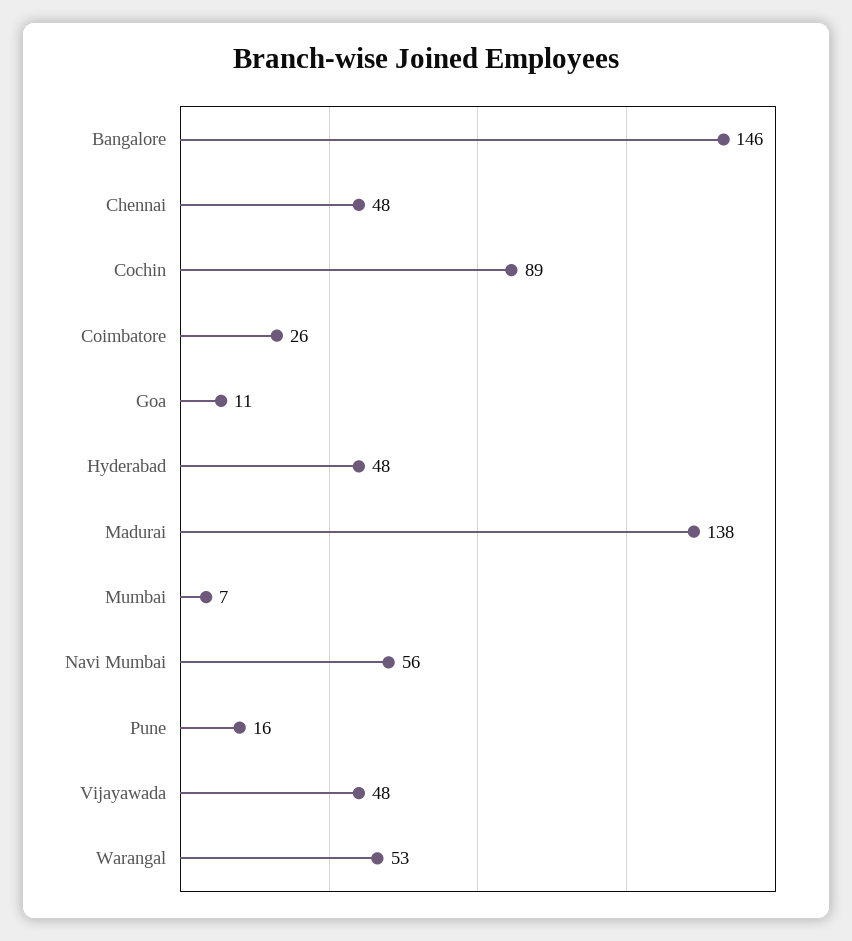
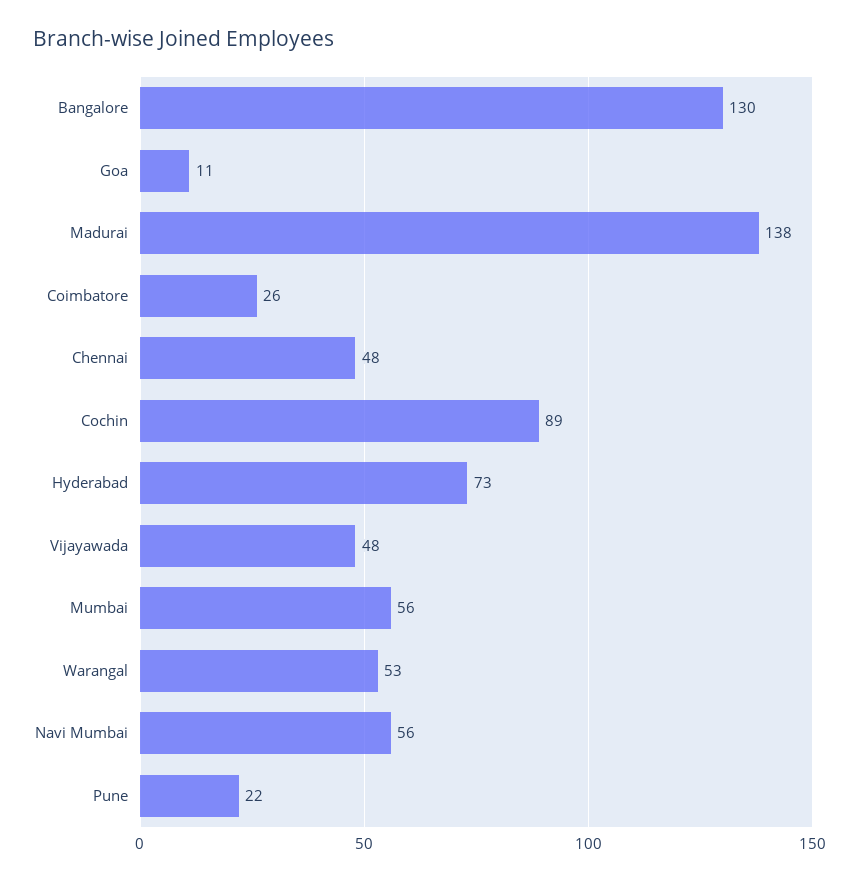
Bangalore: 146 -> 130
Hyderabad: 48 -> 73
Mumbai: 7 -> 56
Pune: 16 -> 22

